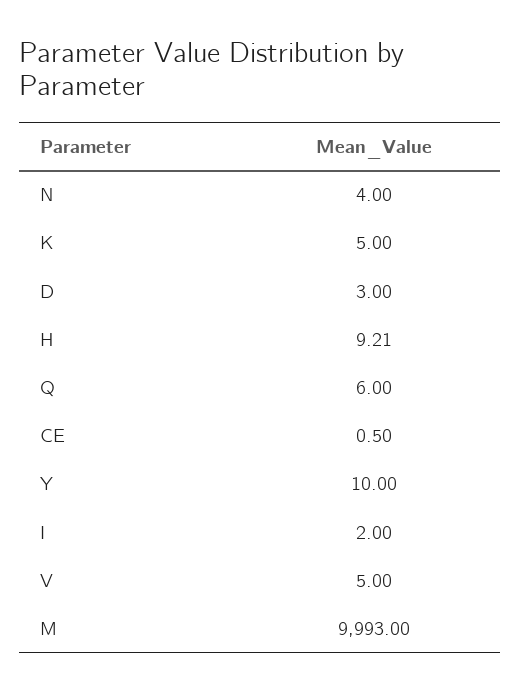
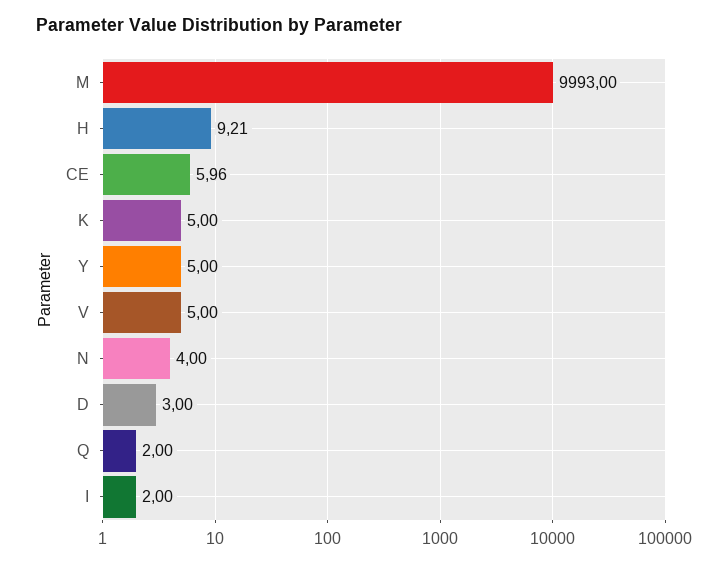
Q: 6 -> 2
CE: 0.5 -> 5.96
Y: 10 -> 5

